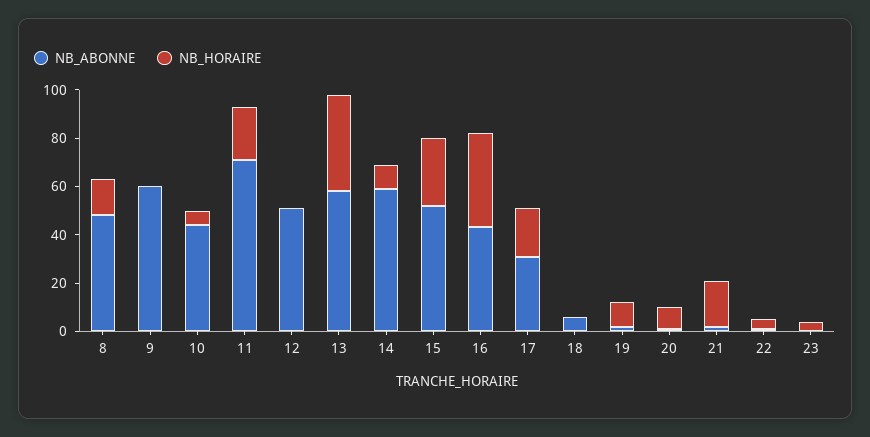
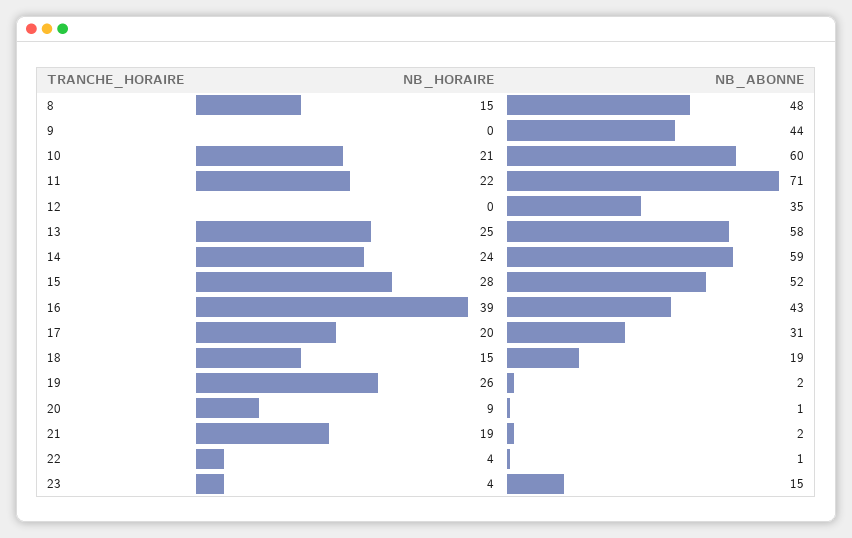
NB_ABONNE, 9: 60 -> 44
NB_ABONNE, 10: 45 -> 60
NB_HORAIRE, 10: 5 -> 21
NB_ABONNE, 12: 50 -> 35
NB_HORAIRE, 13: 40 -> 25
NB_HORAIRE, 14: 10 -> 24
NB_ABONNE, 18: 5 -> 19
NB_HORAIRE, 18: 0 -> 15
NB_HORAIRE, 19: 10 -> 26
NB_ABONNE, 23: 0 -> 15

